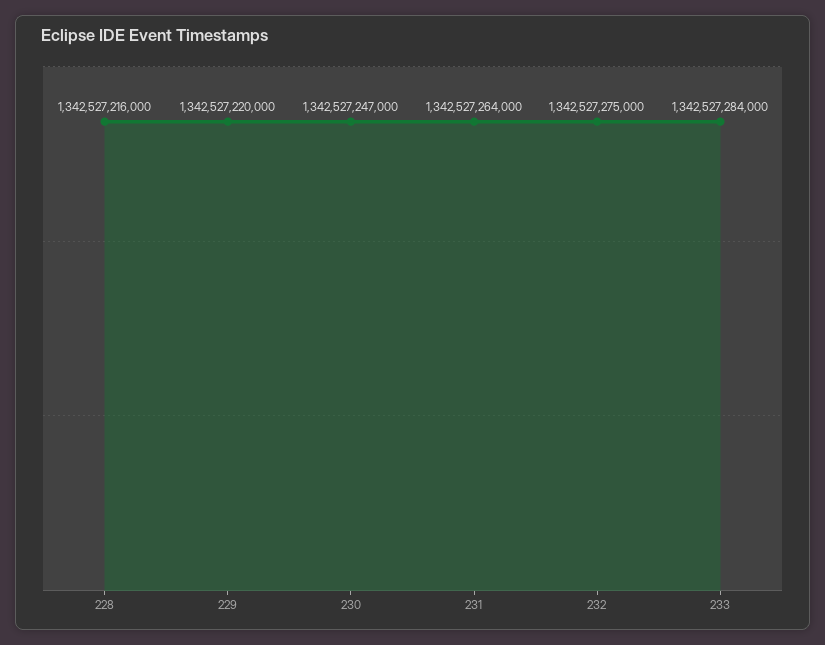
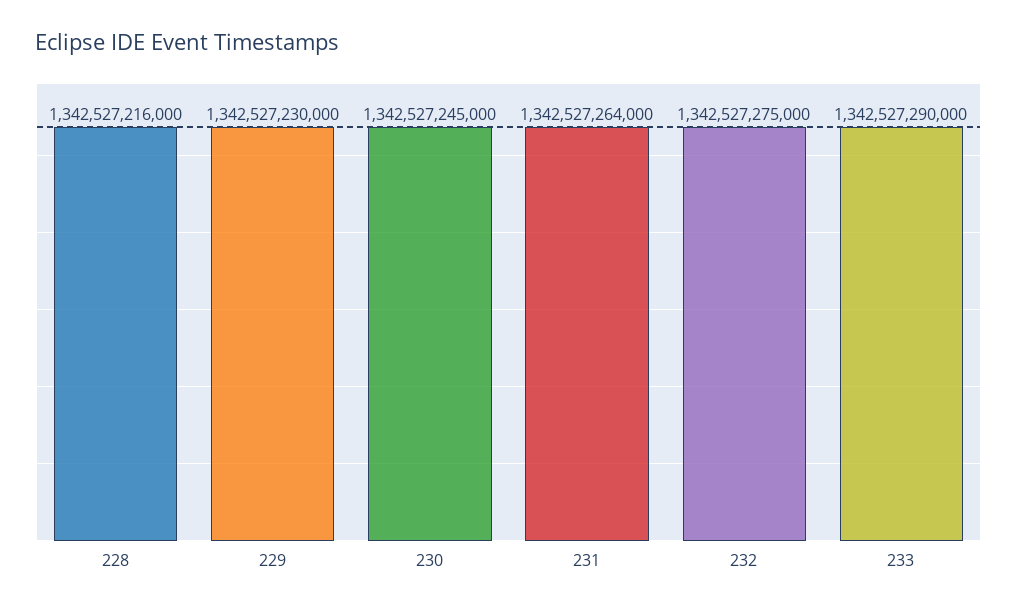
229: 1342527220000 -> 1342527230000
230: 1342527247000 -> 1342527245000
233: 1342527284000 -> 1342527290000

